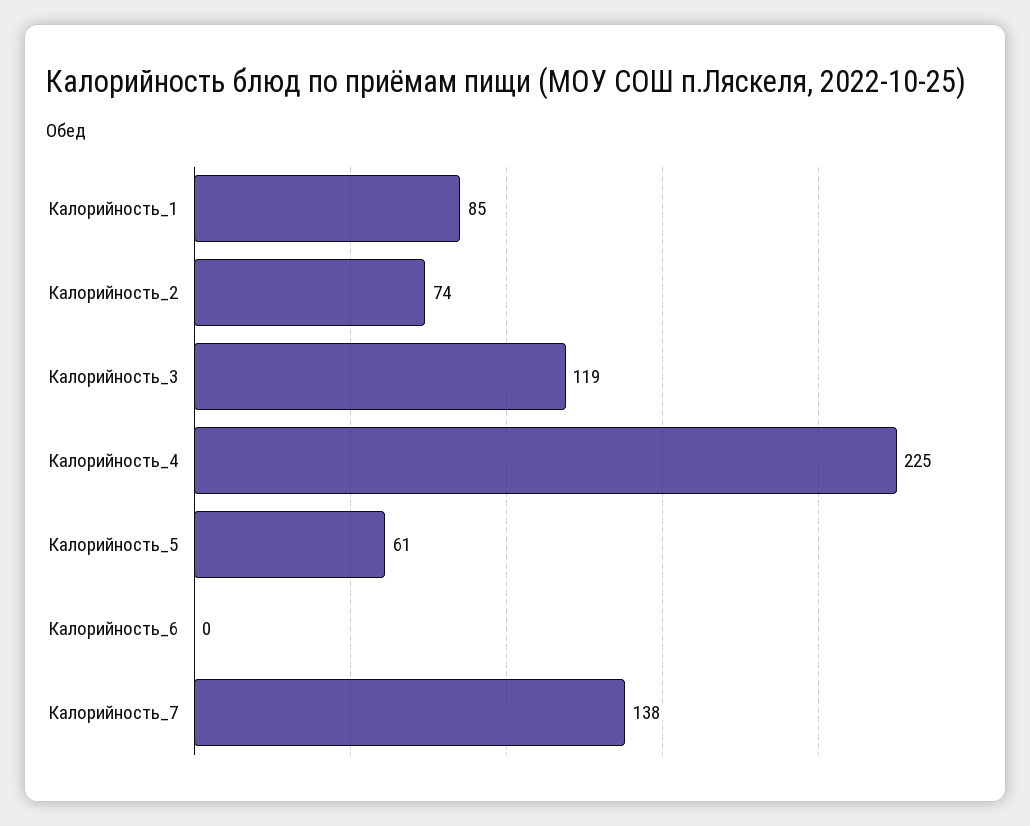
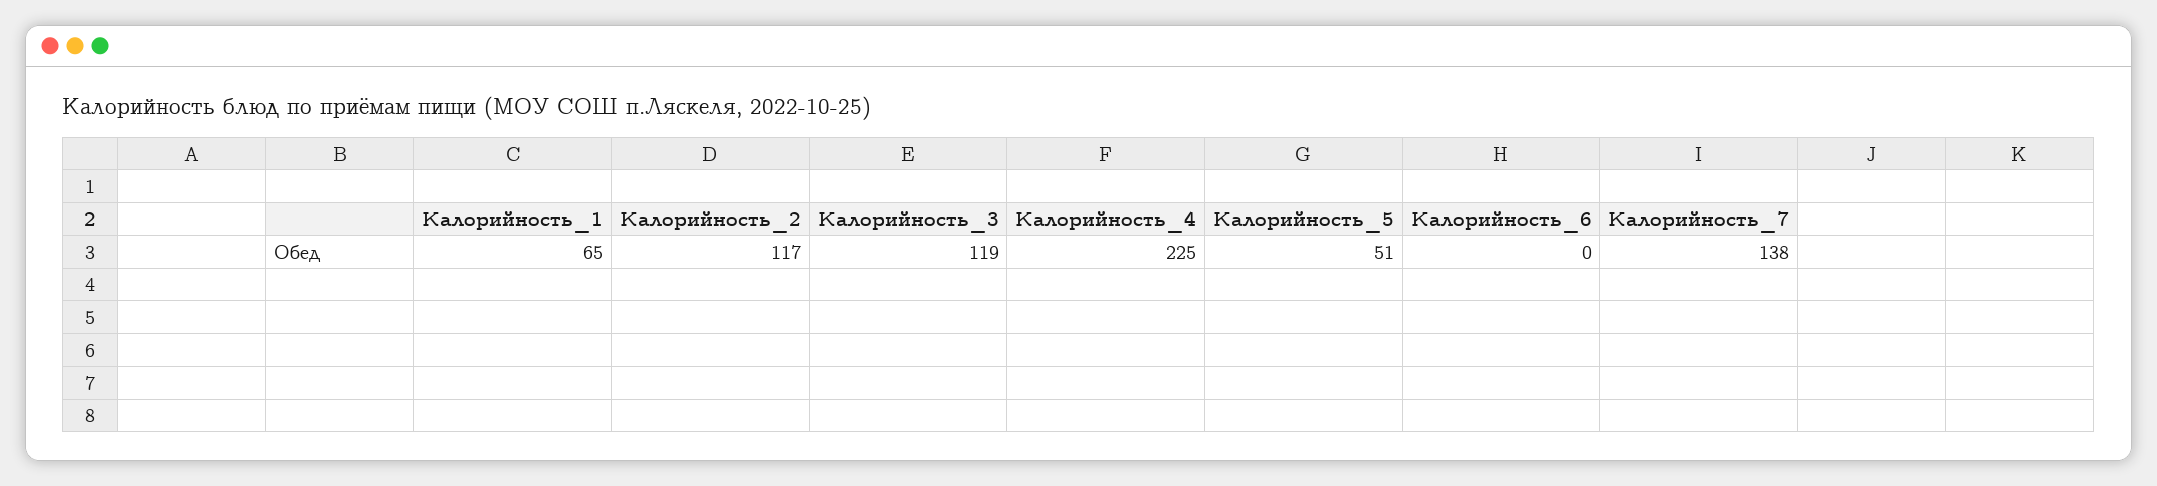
Калорийность_1: 85 -> 65
Калорийность_2: 74 -> 117
Калорийность_5: 61 -> 51

